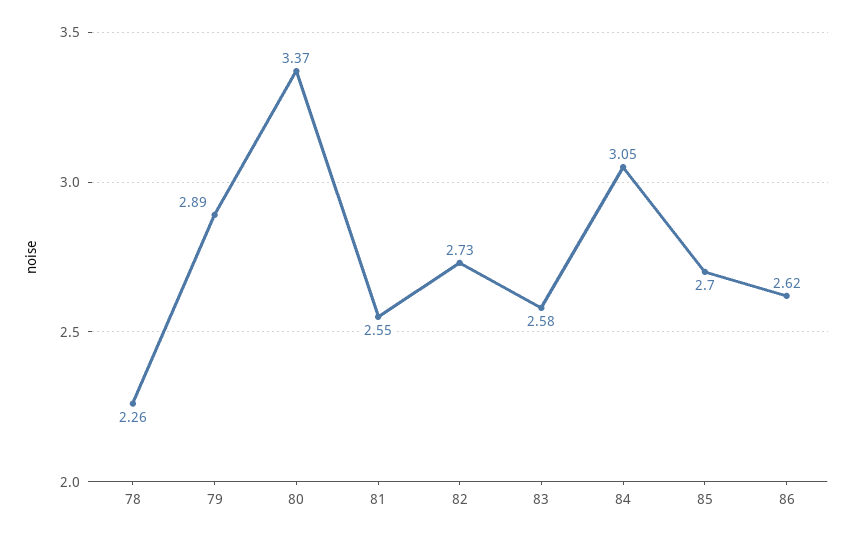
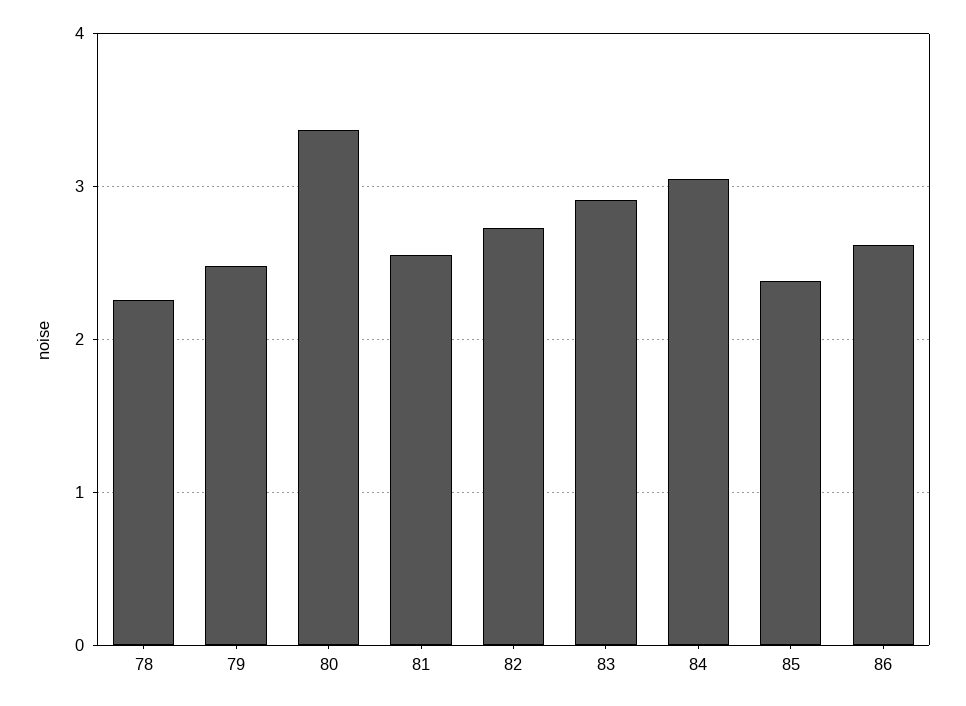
79: 2.89 -> 2.5
83: 2.58 -> 2.9
85: 2.7 -> 2.4

